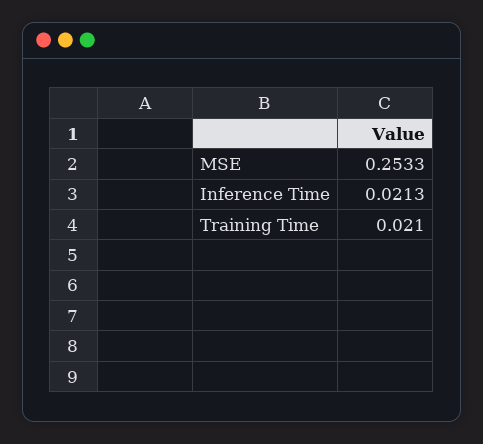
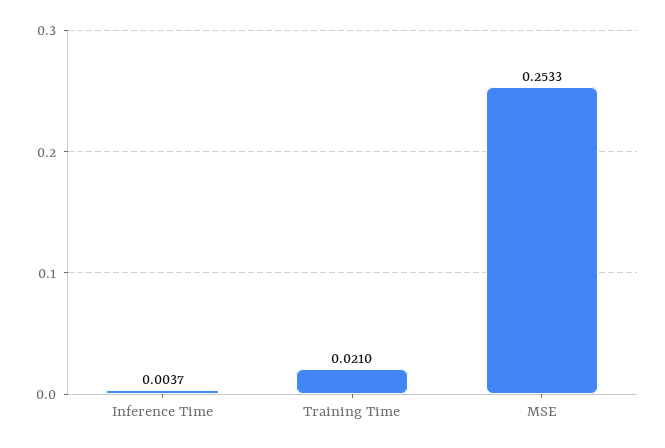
Inference Time: 0.0213 -> 0.0037

